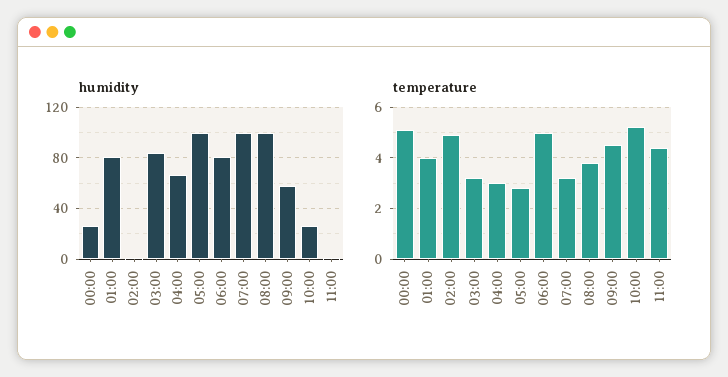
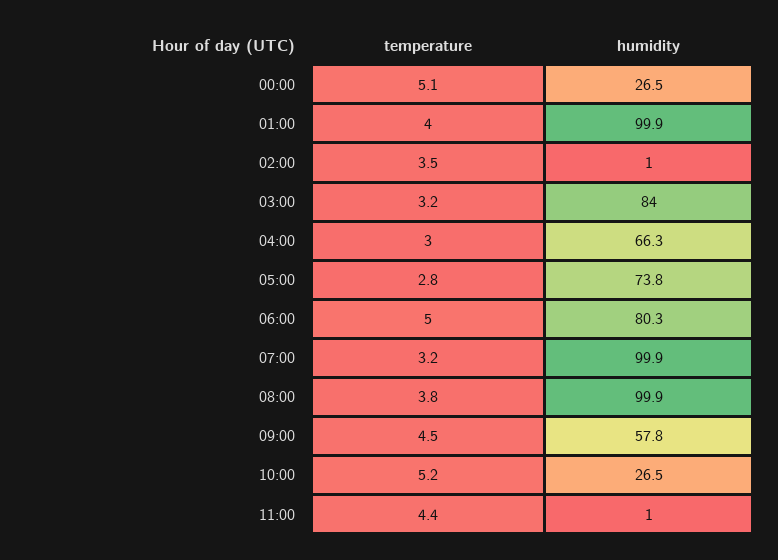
humidity, 01:00: 80 -> 99.9
humidity, 05:00: 100 -> 73.8
temperature, 02:00: 5 -> 3.5

